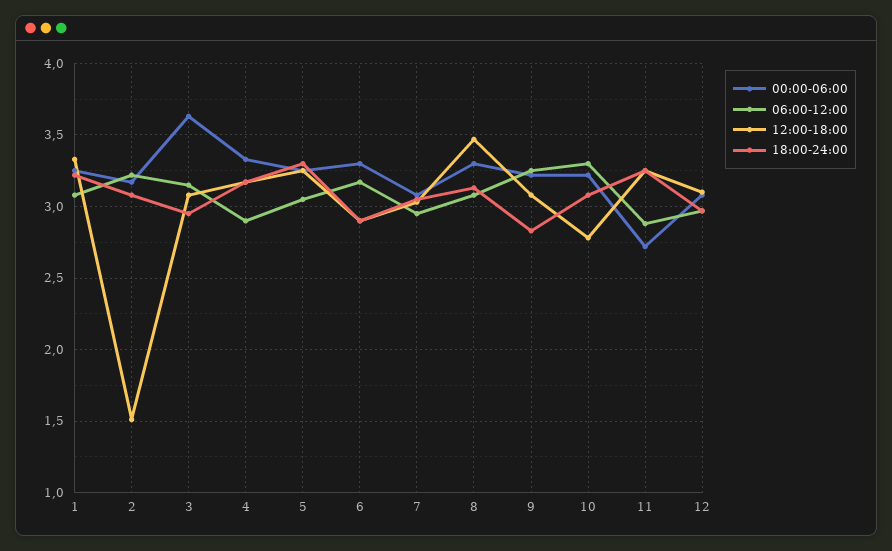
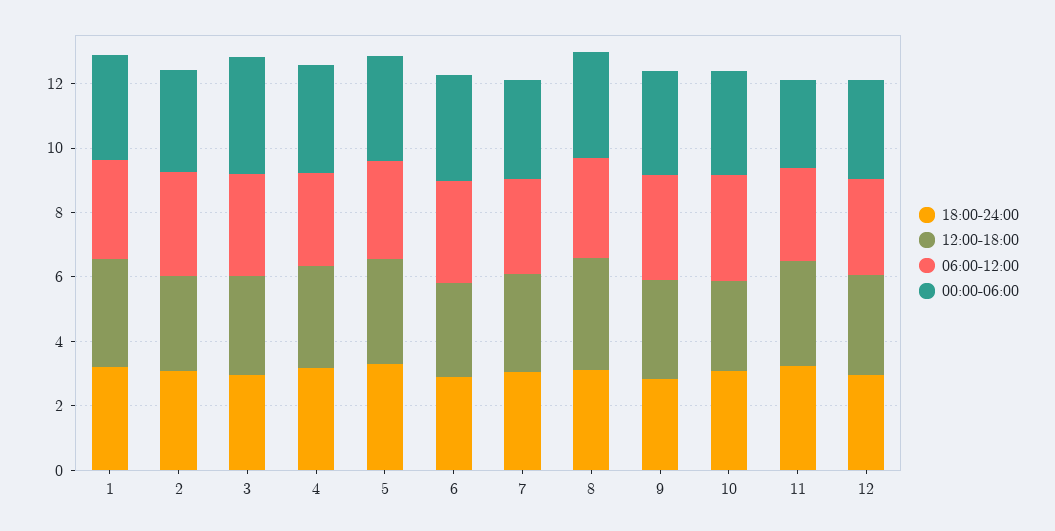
12:00-18:00, 2: 1.5 -> 3

